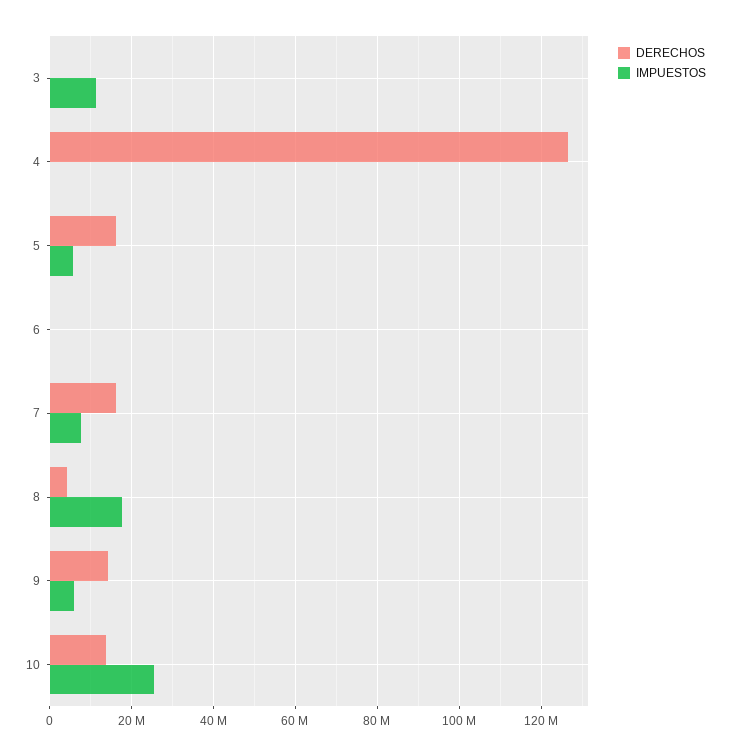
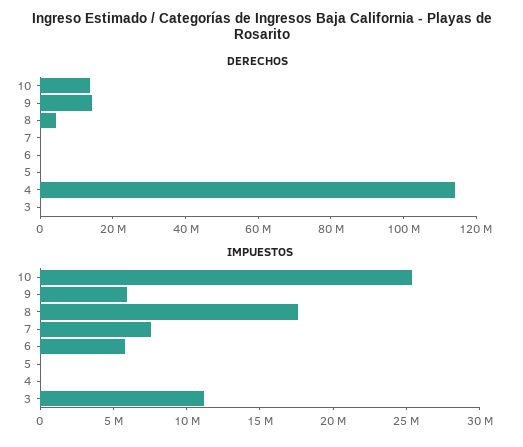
DERECHOS, 4: 126000000 -> 115000000
DERECHOS, 5: 16000000 -> 0
IMPUESTOS, 5: 6000000 -> 0
IMPUESTOS, 6: 0 -> 6000000
DERECHOS, 7: 16000000 -> 0

